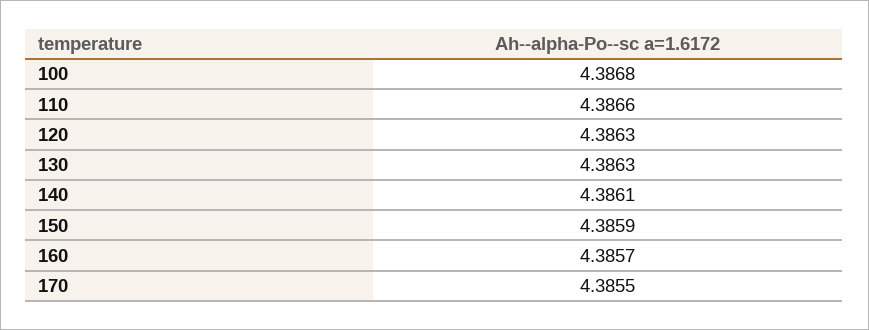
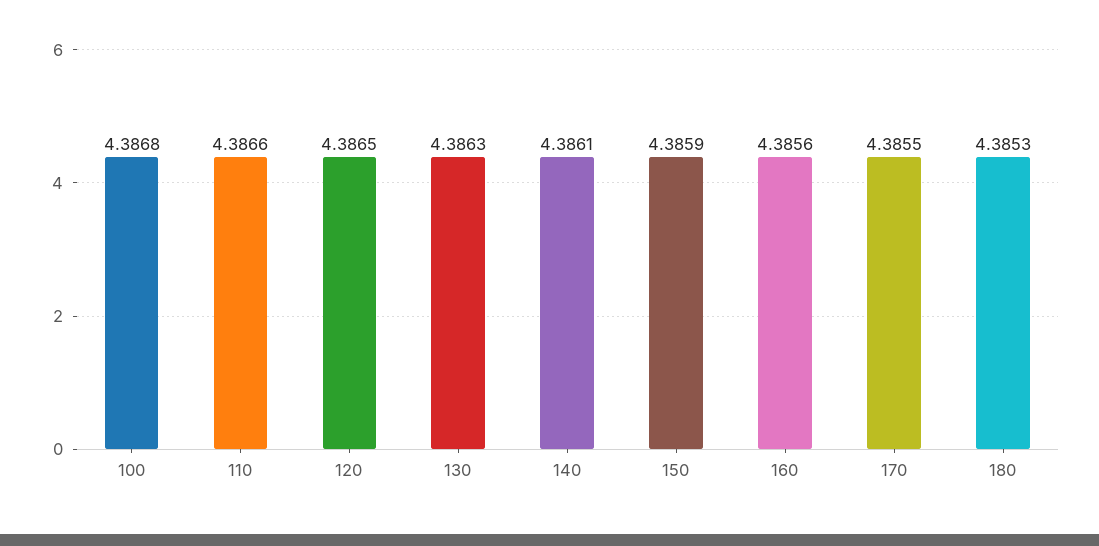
120: 4.3863 -> 4.3865
160: 4.3857 -> 4.3856
180: none -> 4.3853

